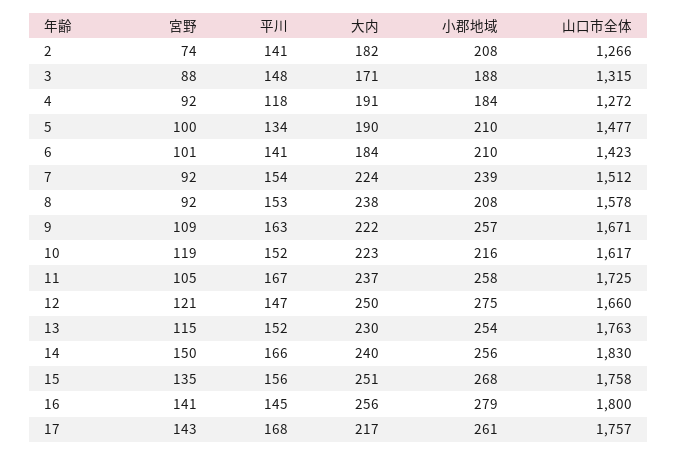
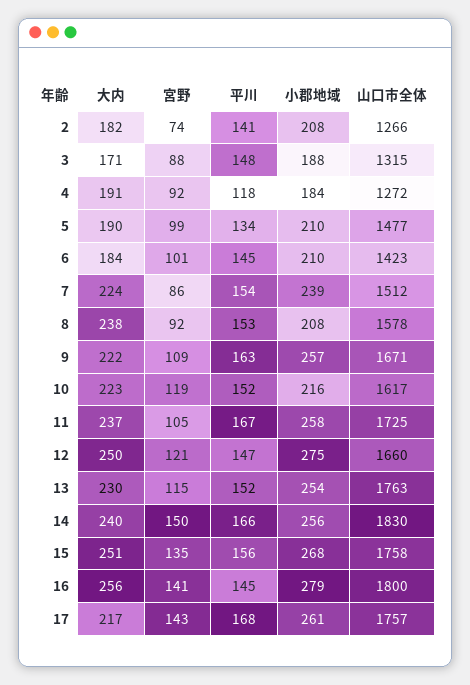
宮野, 5: 100 -> 99
平川, 6: 141 -> 145
宮野, 7: 92 -> 86

